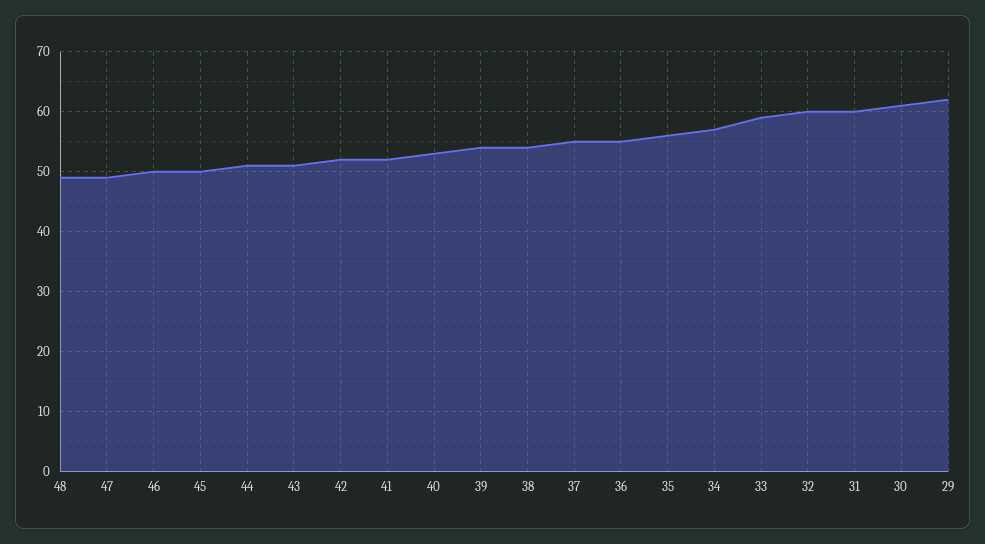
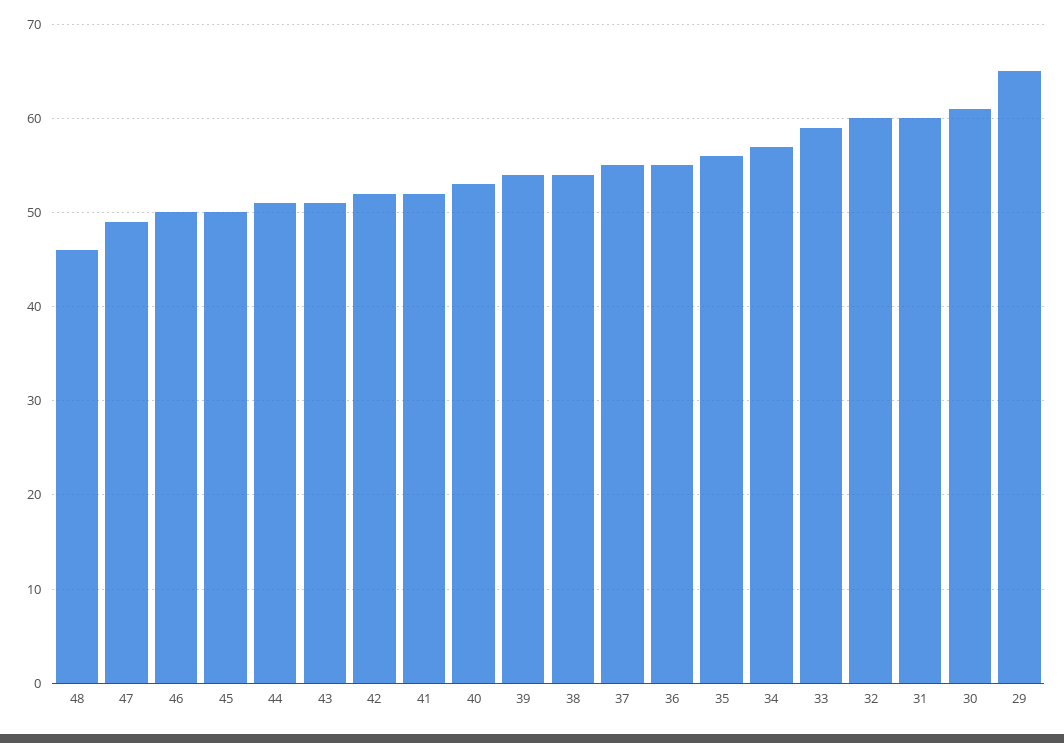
48: 49 -> 46
29: 62 -> 65

